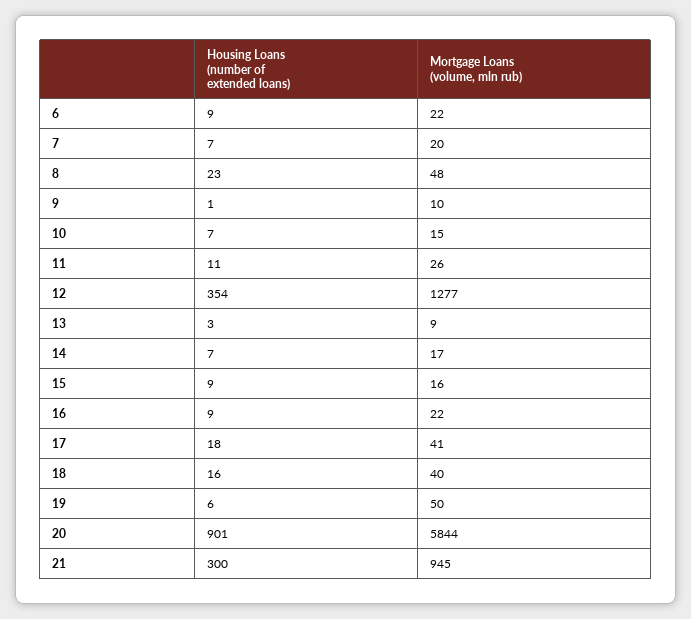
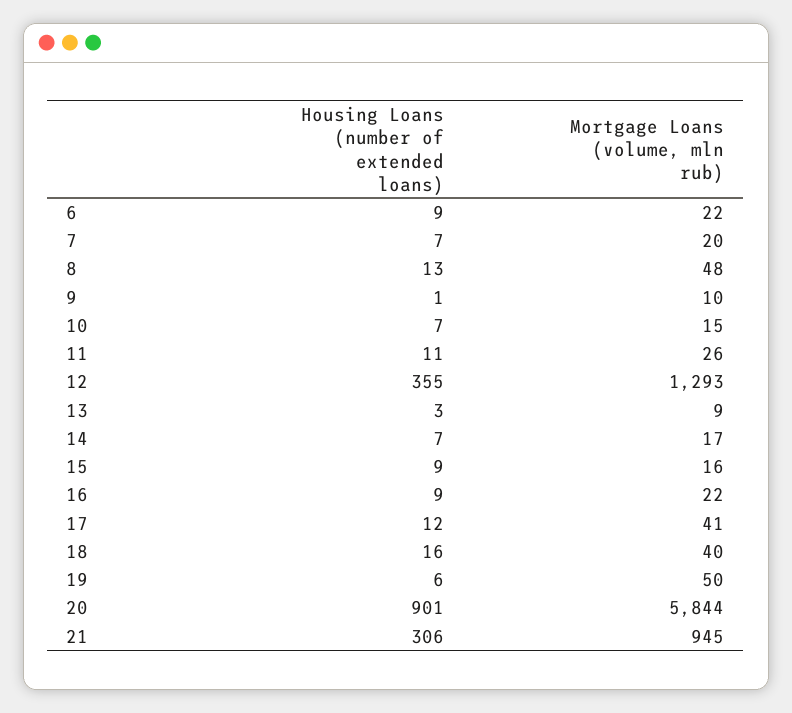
Housing Loans (number of extended loans), 8: 23 -> 13
Housing Loans (number of extended loans), 12: 354 -> 355
Mortgage Loans (volume, mln rub), 12: 1277 -> 1293
Housing Loans (number of extended loans), 17: 18 -> 12
Housing Loans (number of extended loans), 21: 300 -> 306

